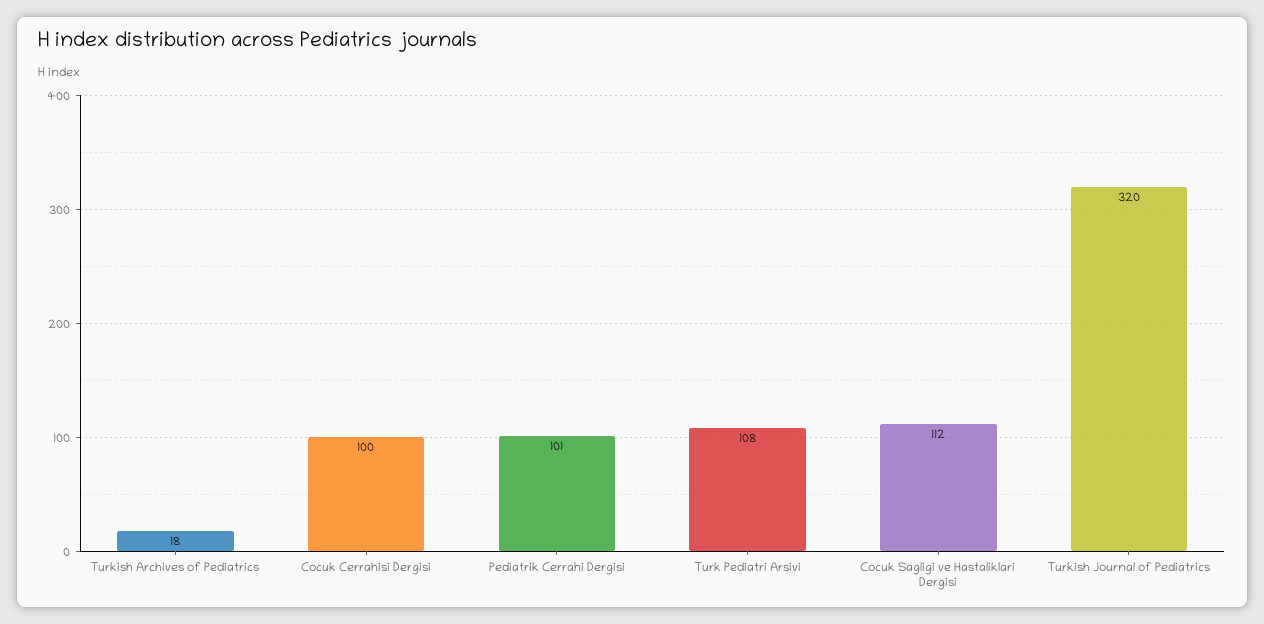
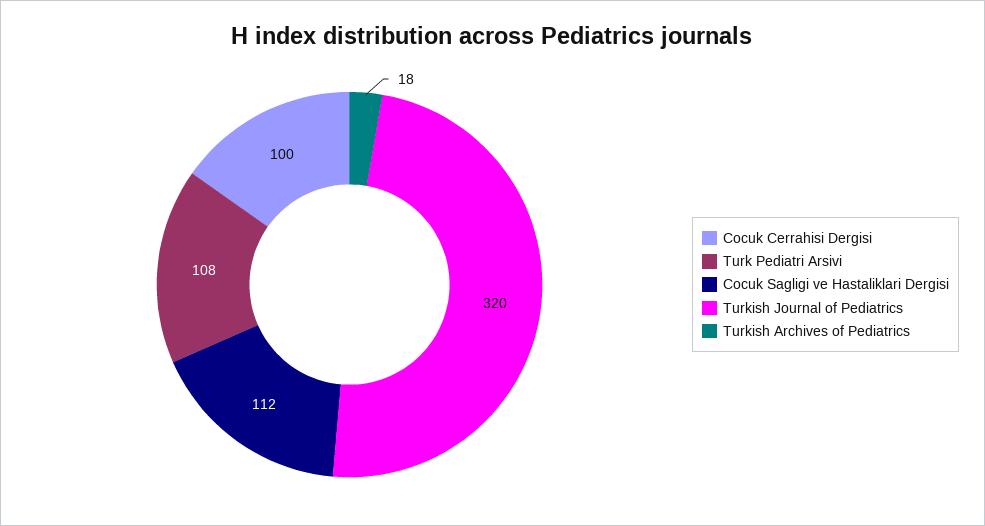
Pediatrik Cerrahi Dergisi: 101 -> none

